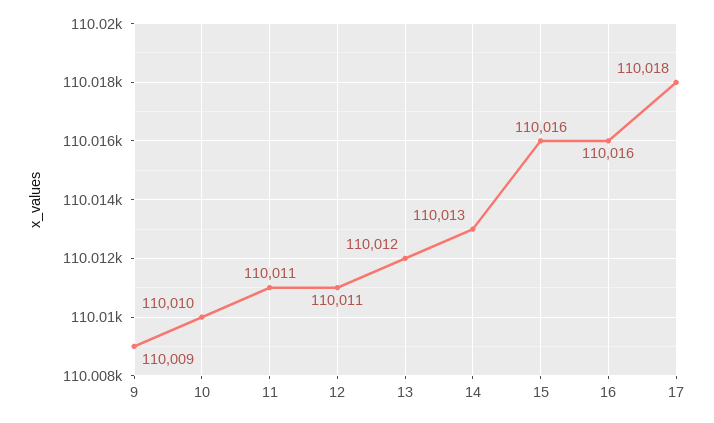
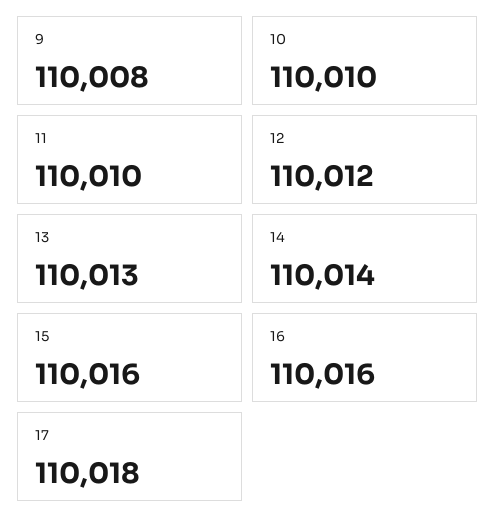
9: 110009 -> 110008
11: 110011 -> 110010
12: 110011 -> 110012
13: 110012 -> 110013
14: 110013 -> 110014

